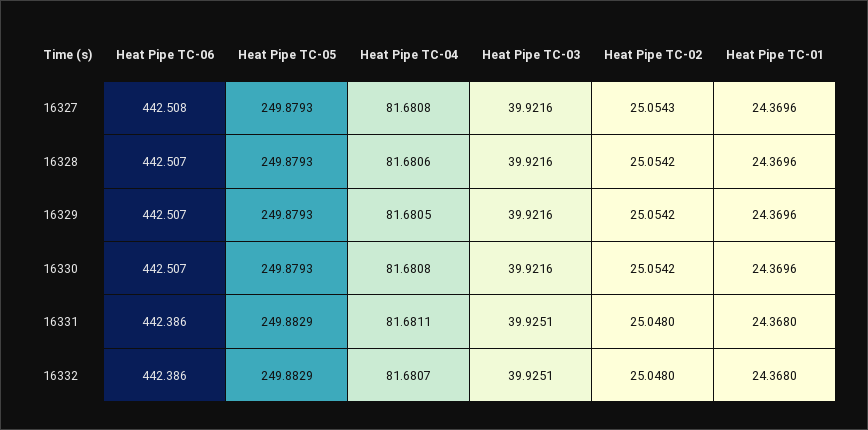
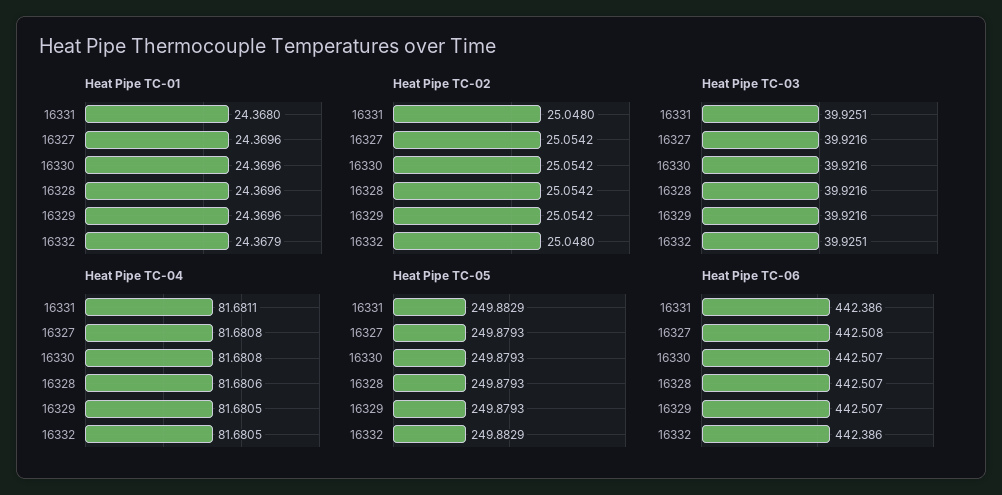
Heat Pipe TC-02, 16327: 25.0543 -> 25.0542
Heat Pipe TC-04, 16332: 81.6807 -> 81.6805
Heat Pipe TC-01, 16332: 24.368 -> 24.3679

